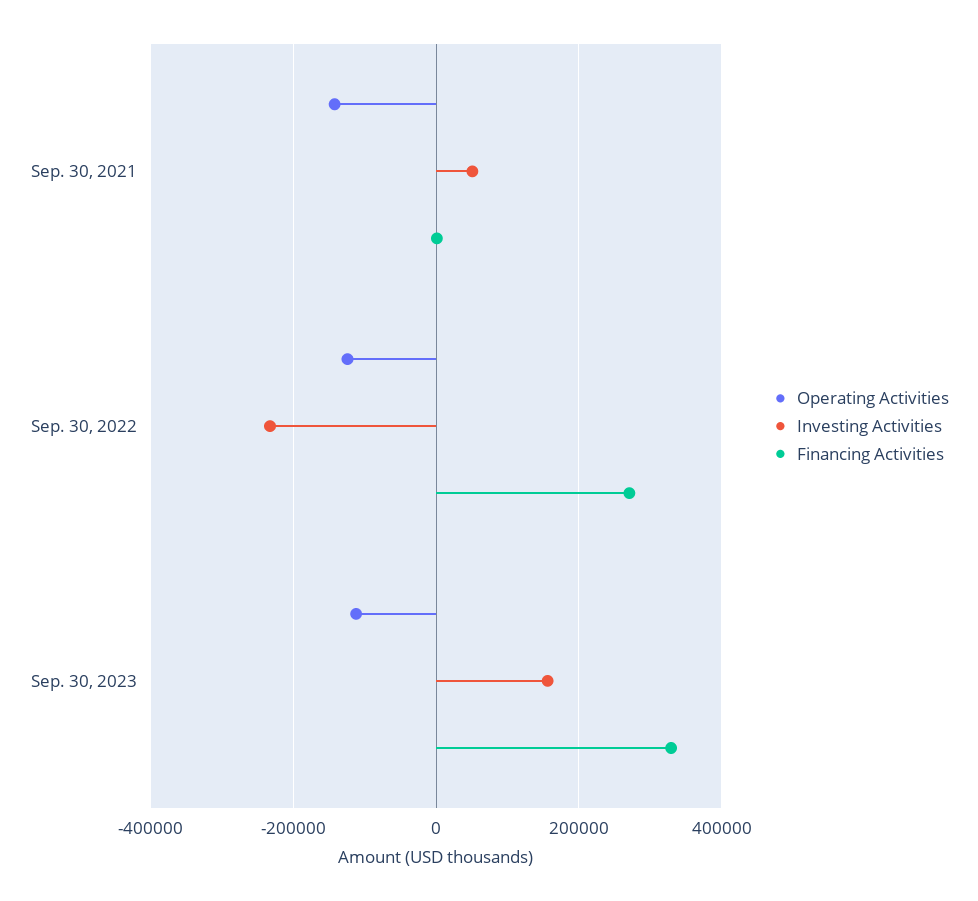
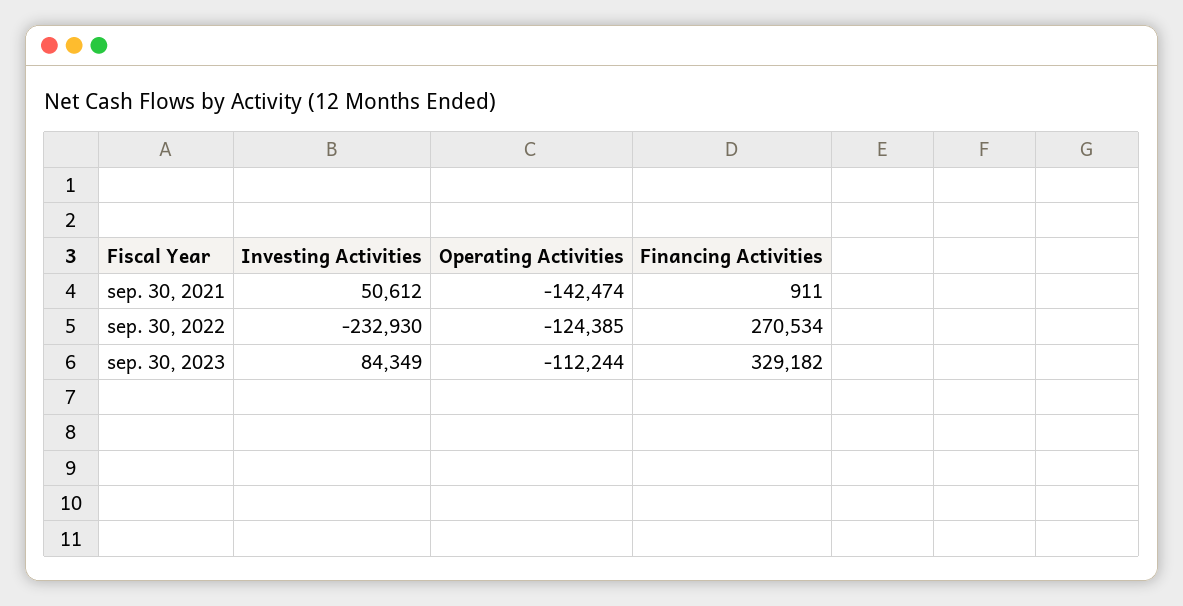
Investing Activities, Sep. 30, 2023: 160000 -> 84349

